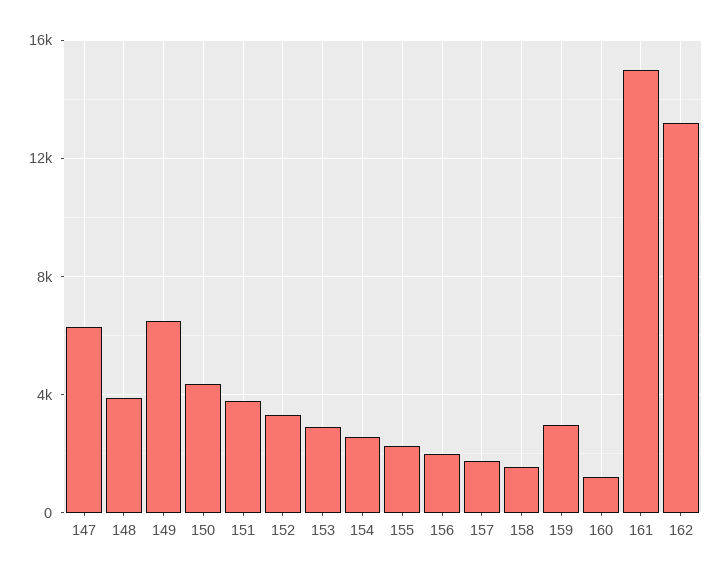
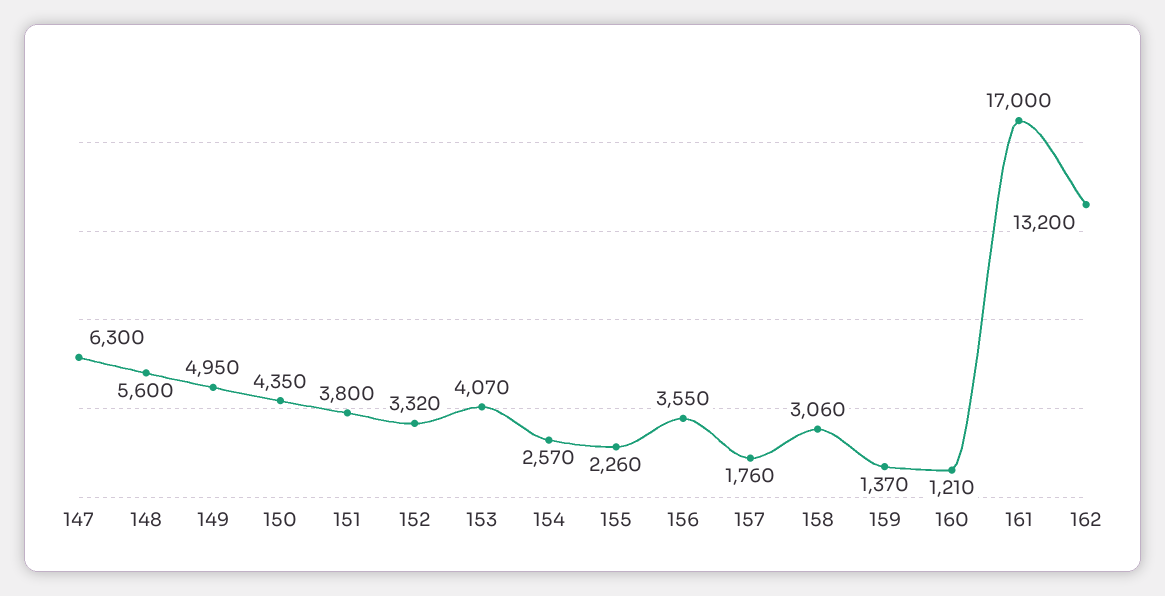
148: 4000 -> 5600
149: 6500 -> 4950
153: 3000 -> 4070
156: 2000 -> 3550
158: 1500 -> 3060
159: 3000 -> 1370
161: 15000 -> 17000

